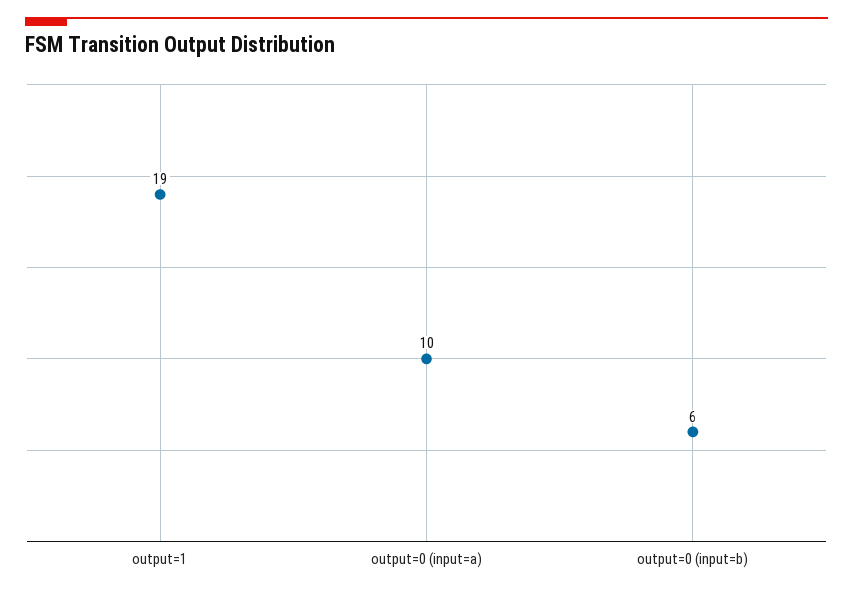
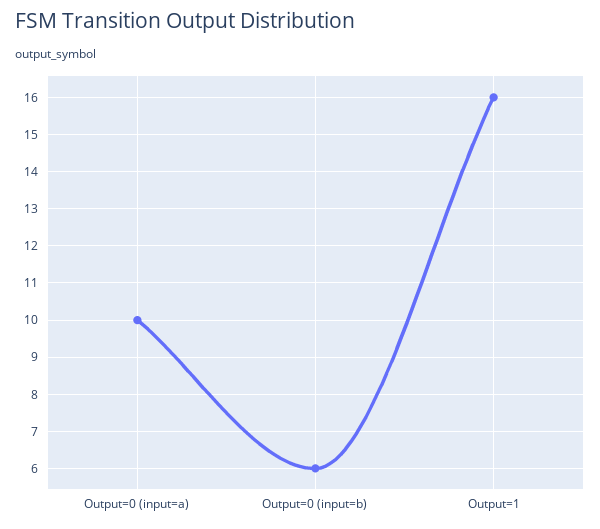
output=1: 19 -> 16

